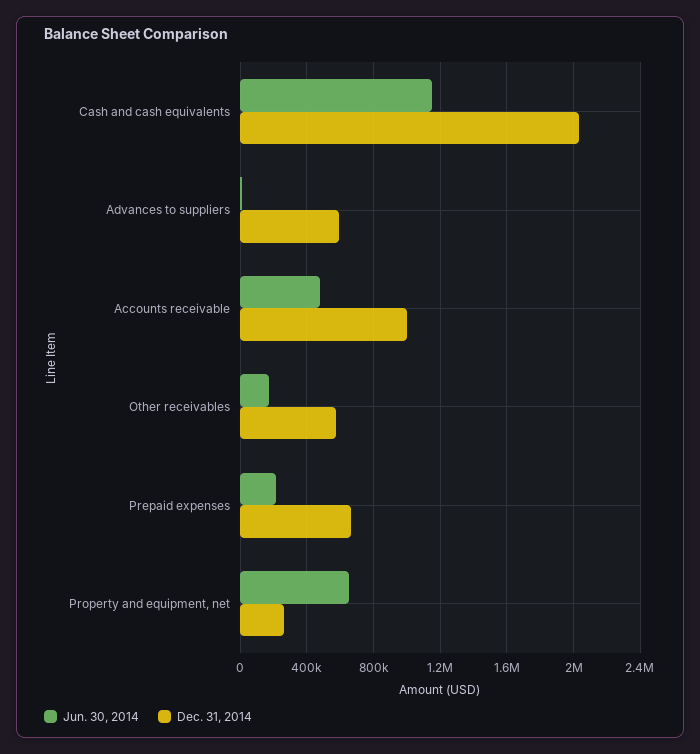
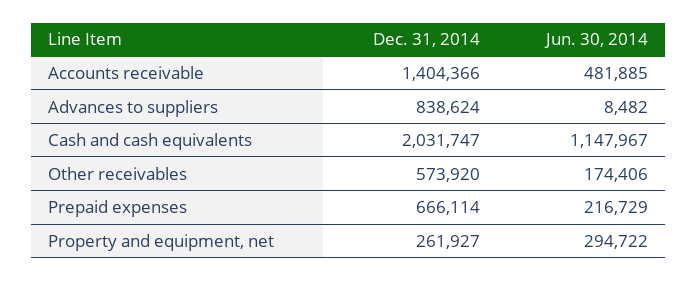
Dec. 31, 2014, Advances to suppliers: 600000 -> 838624
Dec. 31, 2014, Accounts receivable: 1000000 -> 1404366
Jun. 30, 2014, Property and equipment, net: 650000 -> 294722

